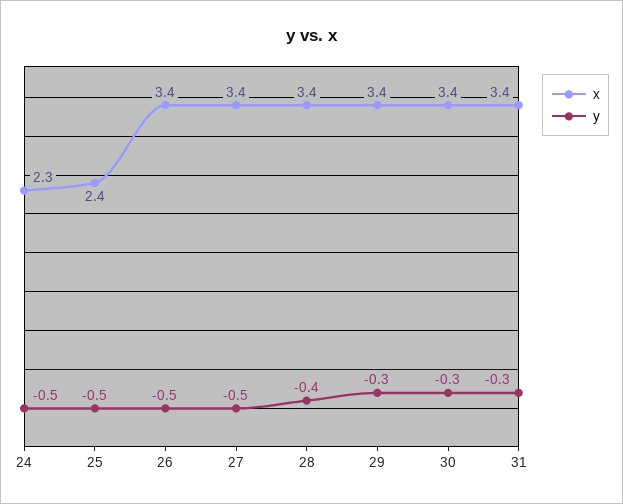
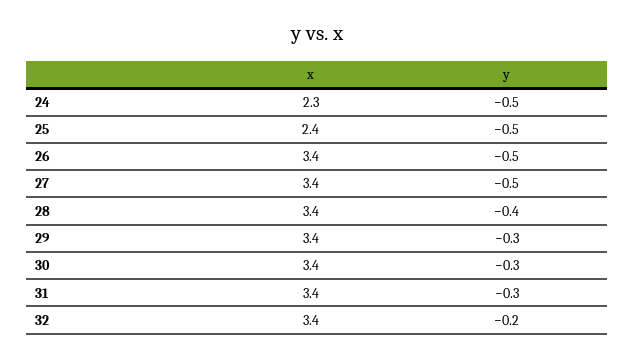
x, 32: none -> 3.4
y, 32: none -> -0.2

